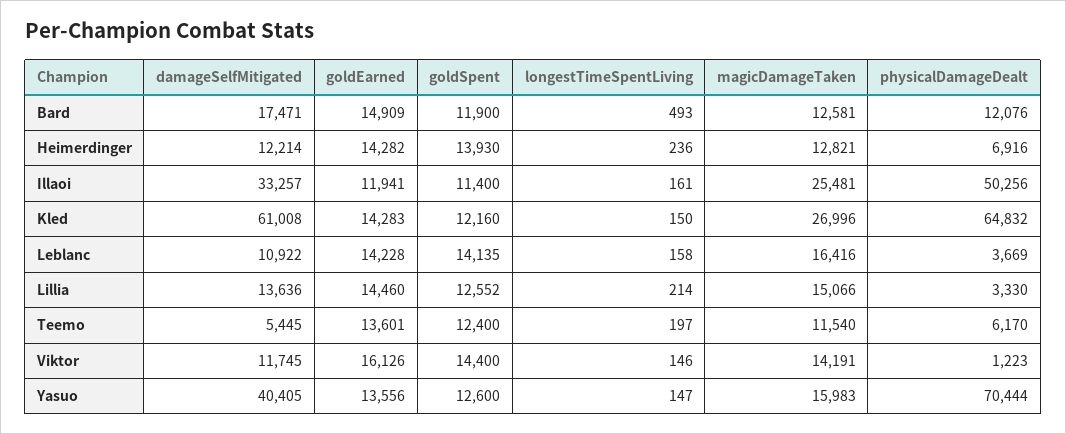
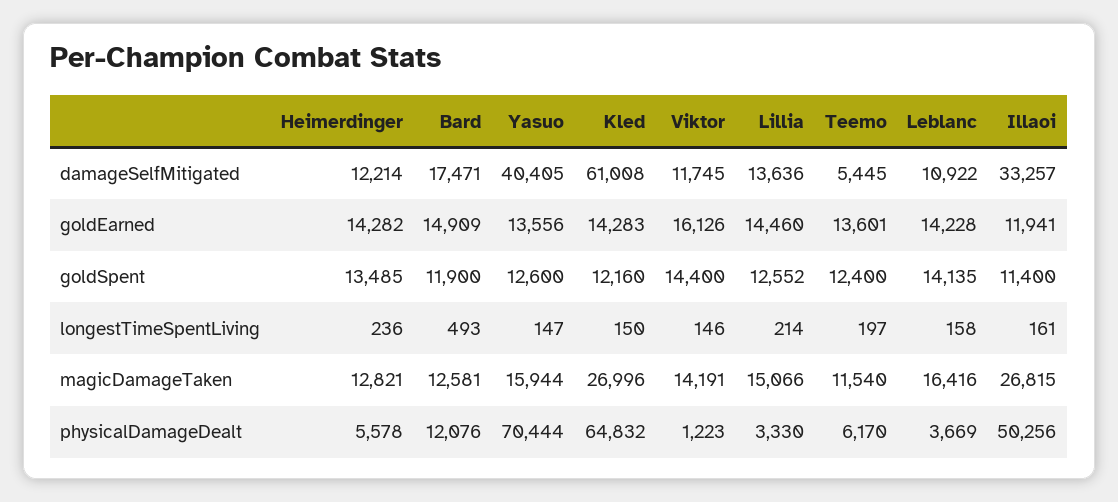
goldSpent, Heimerdinger: 13930 -> 13485
physicalDamageDealt, Heimerdinger: 6916 -> 5578
magicDamageTaken, Illaoi: 25481 -> 26815
magicDamageTaken, Yasuo: 15983 -> 15944

